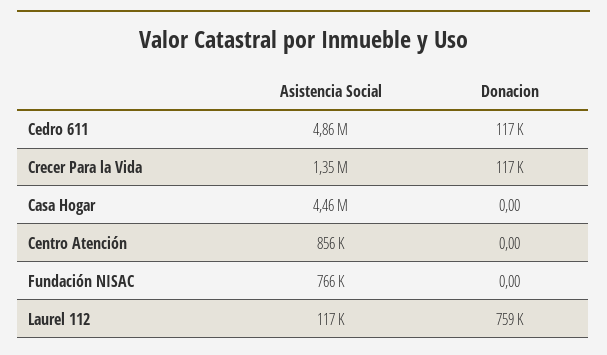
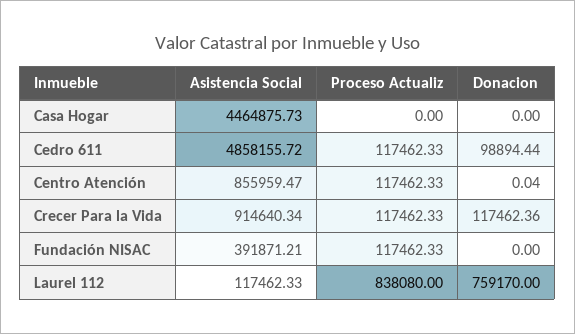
Donacion, Cedro 611: 117000 -> 98894.44
Asistencia Social, Crecer Para la Vida: 1350000 -> 914640.34
Donacion, Centro Atención: 0 -> 0.04
Asistencia Social, Fundación NISAC: 766000 -> 391871.21
Proceso Actualiz, Casa Hogar: none -> 0
Proceso Actualiz, Cedro 611: none -> 117462.33
Proceso Actualiz, Centro Atención: none -> 117462.33
Proceso Actualiz, Crecer Para la Vida: none -> 117462.33
Proceso Actualiz, Fundación NISAC: none -> 117462.33
Proceso Actualiz, Laurel 112: none -> 838080

